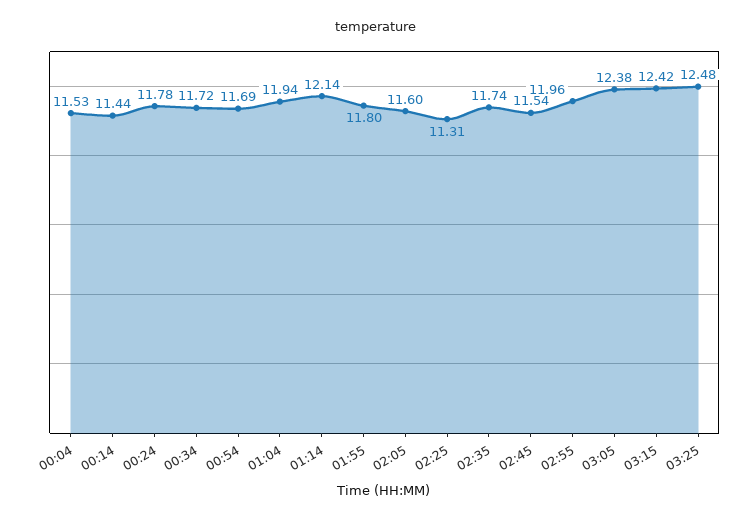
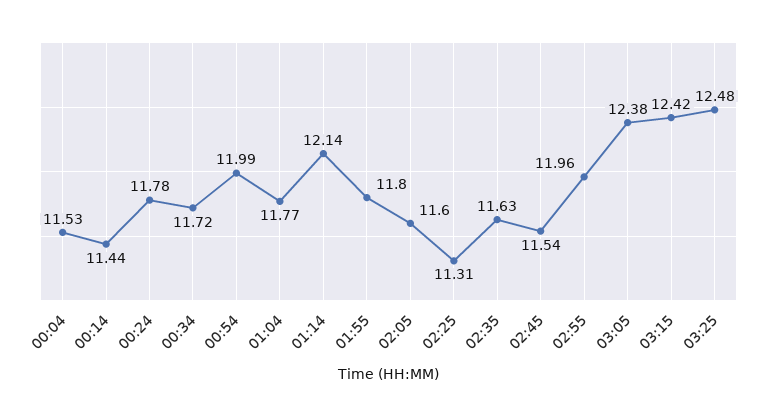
00:54: 11.69 -> 11.99
01:04: 11.94 -> 11.77
02:35: 11.74 -> 11.63

